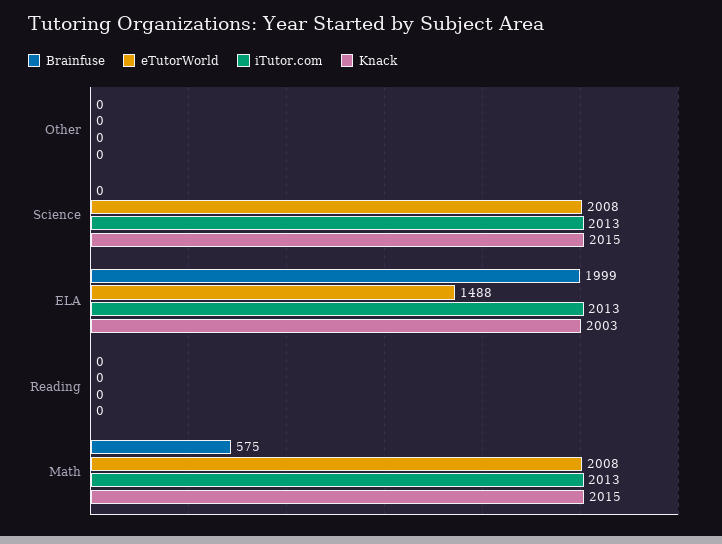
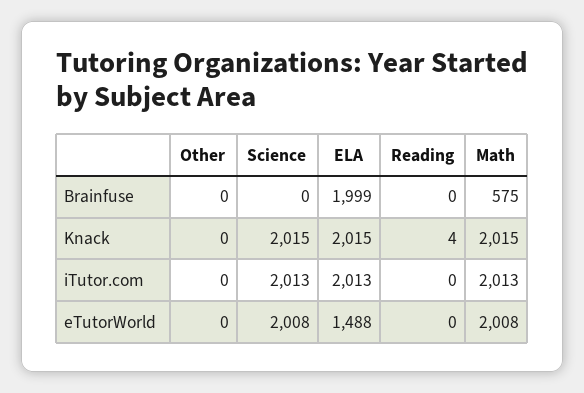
Knack, ELA: 2003 -> 2015
Knack, Reading: 0 -> 4

